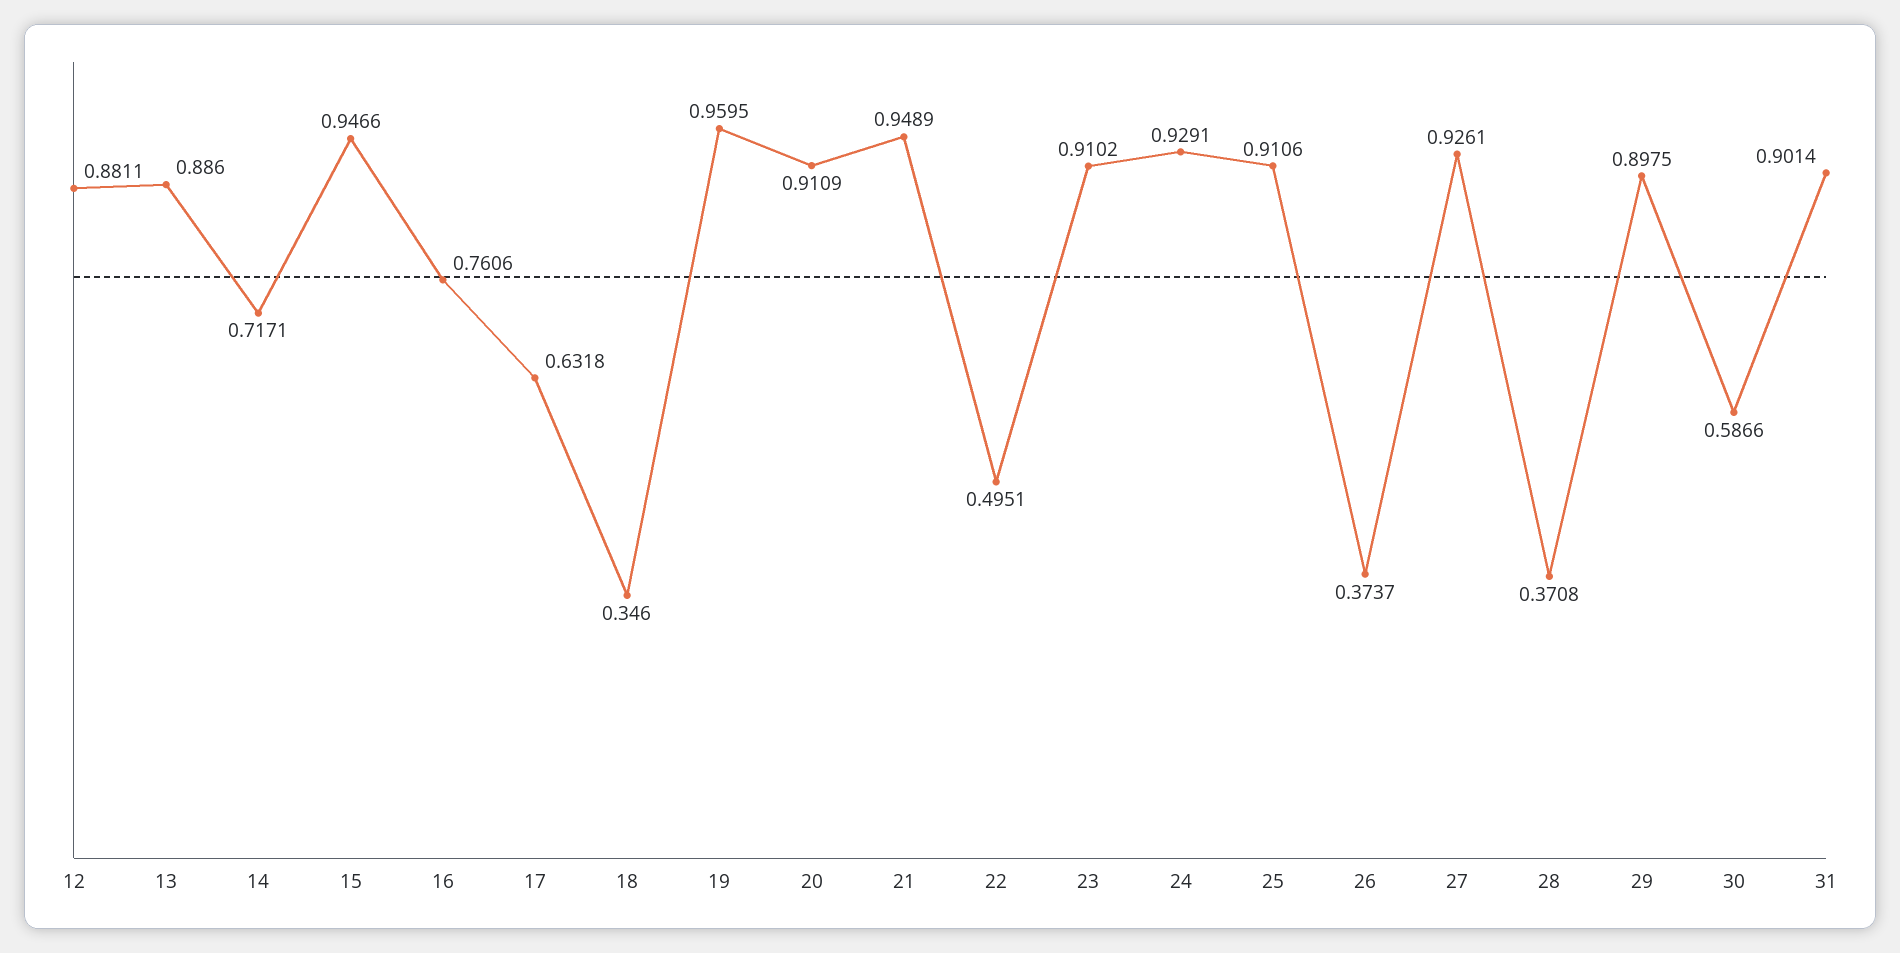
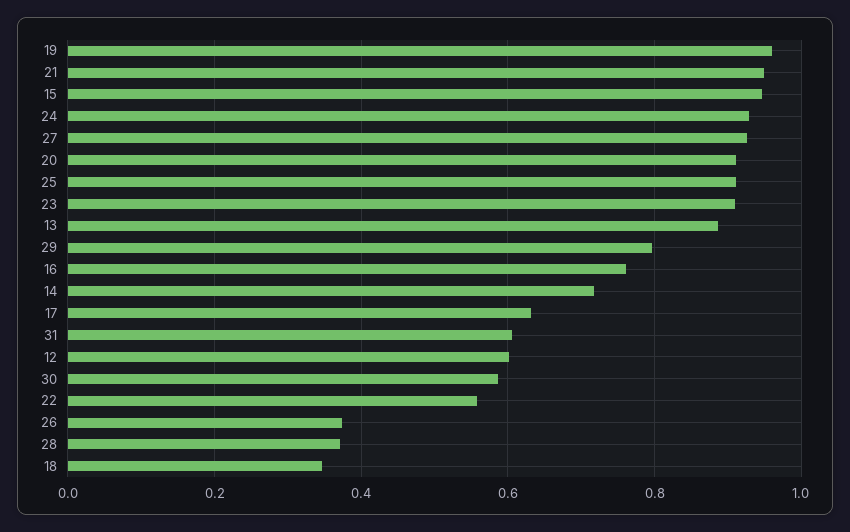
12: 0.8811 -> 0.6
22: 0.4951 -> 0.56
29: 0.8975 -> 0.8
31: 0.9014 -> 0.6

